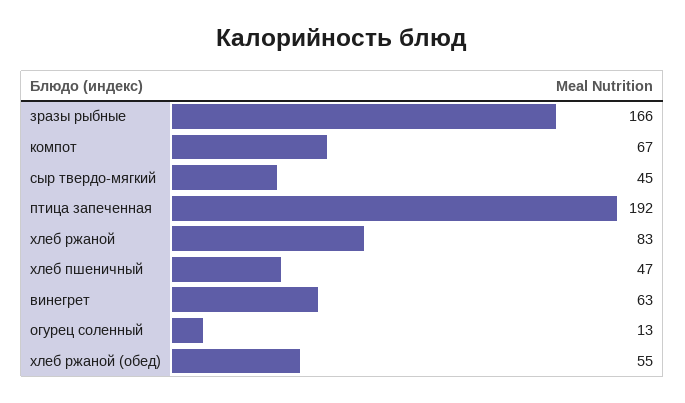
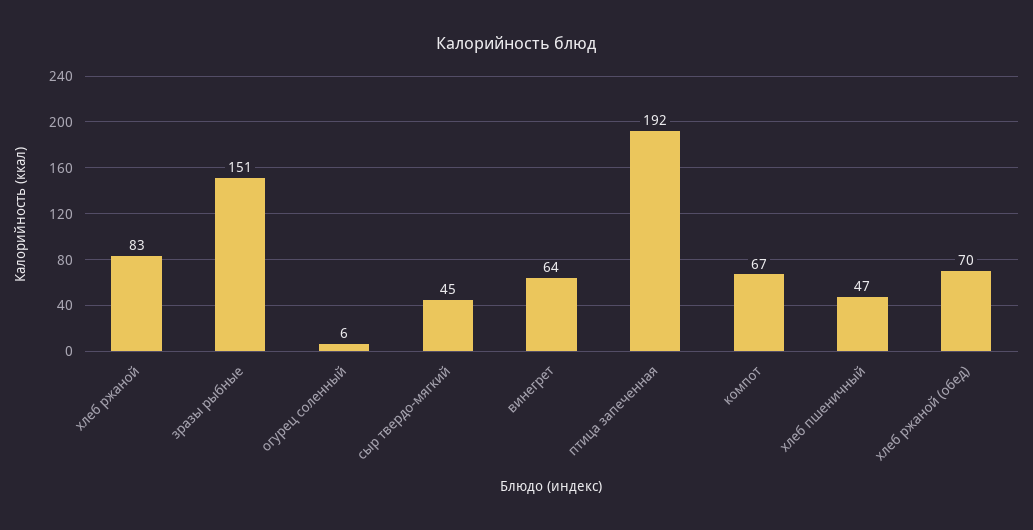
зразы рыбные: 166 -> 151
винегрет: 63 -> 64
огурец соленный: 13 -> 6
хлеб ржаной (обед): 55 -> 70

